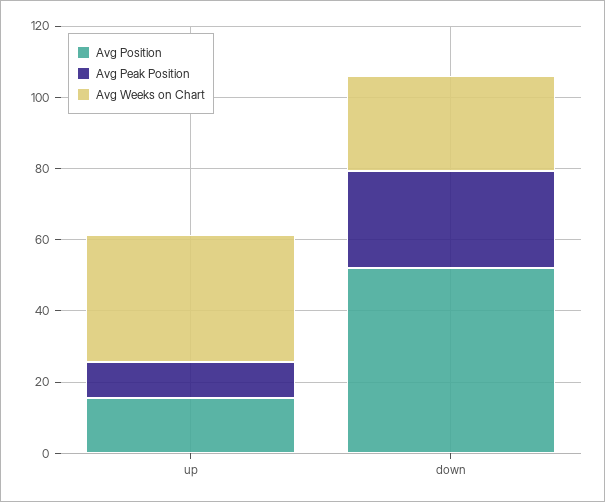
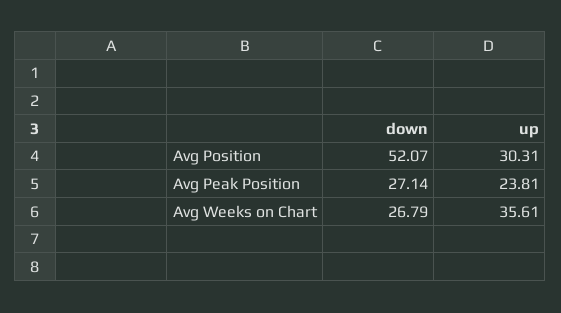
Avg Position, up: 15 -> 30.31
Avg Peak Position, up: 10 -> 23.81

